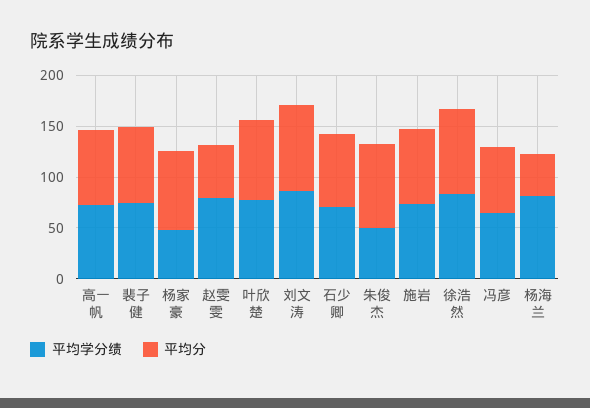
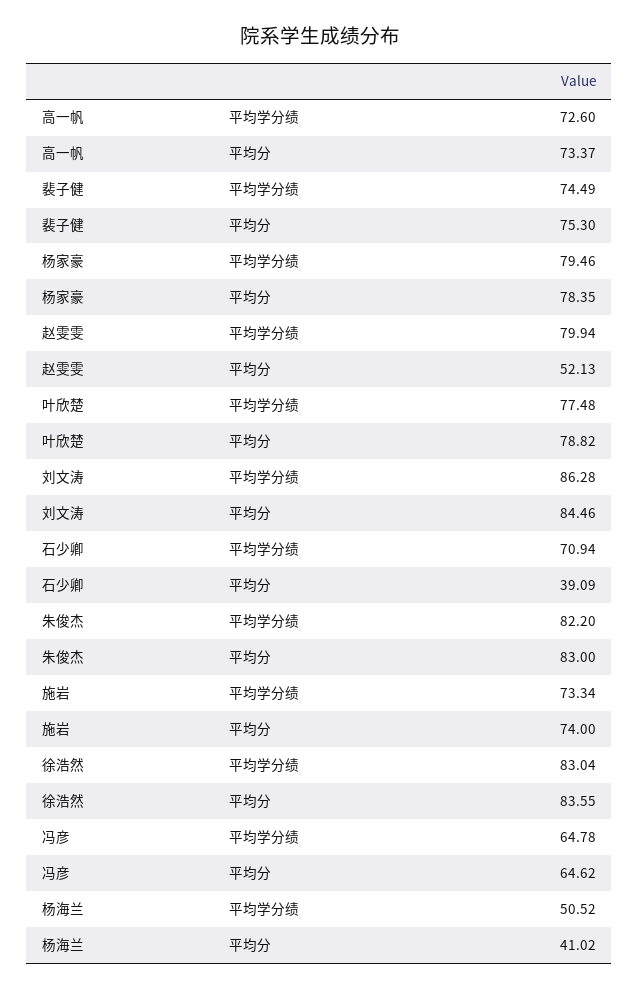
平均学分绩, 杨家豪: 50 -> 79.46
平均分, 石少卿: 70 -> 39.09
平均学分绩, 朱俊杰: 50 -> 82.2
平均学分绩, 杨海兰: 80 -> 50.52

